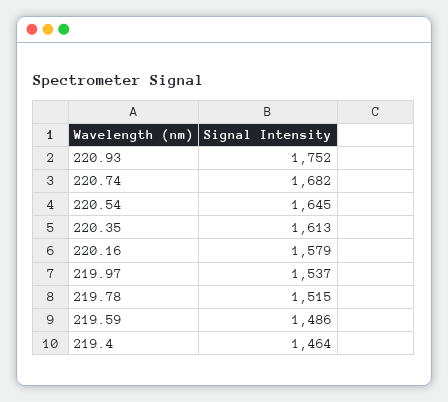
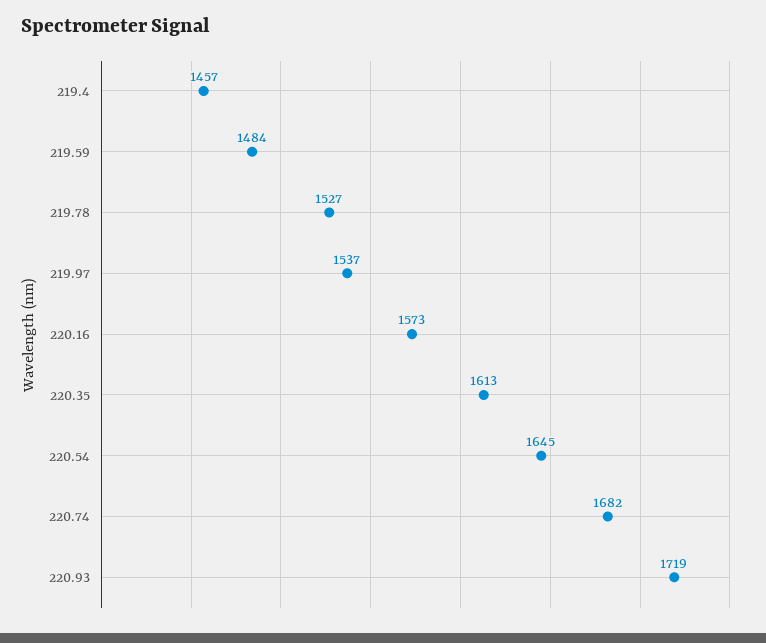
220.93: 1752 -> 1719
220.16: 1579 -> 1573
219.78: 1515 -> 1527
219.59: 1486 -> 1484
219.4: 1464 -> 1457

